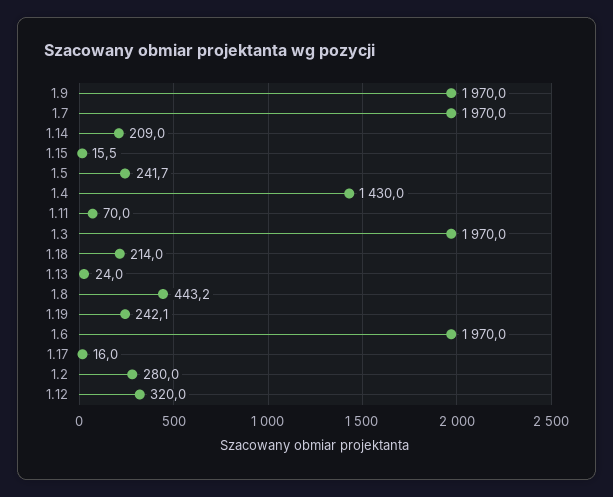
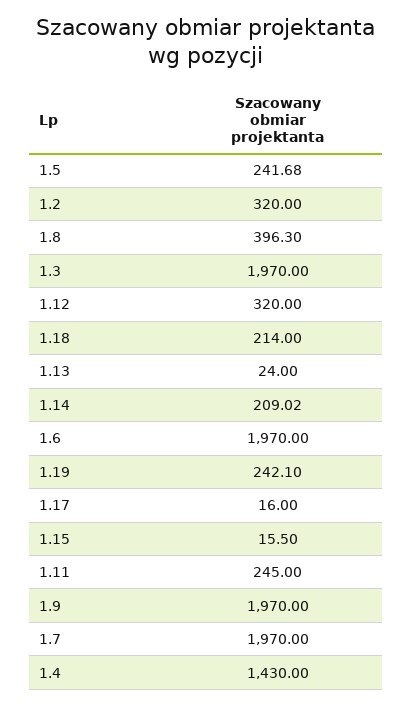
1.11: 70 -> 245
1.8: 443.2 -> 396.3
1.2: 280 -> 320

